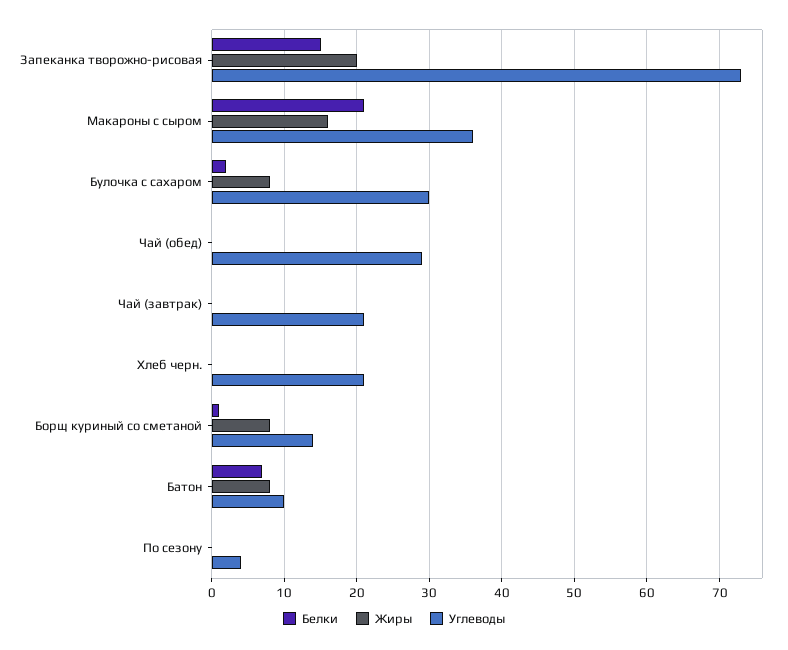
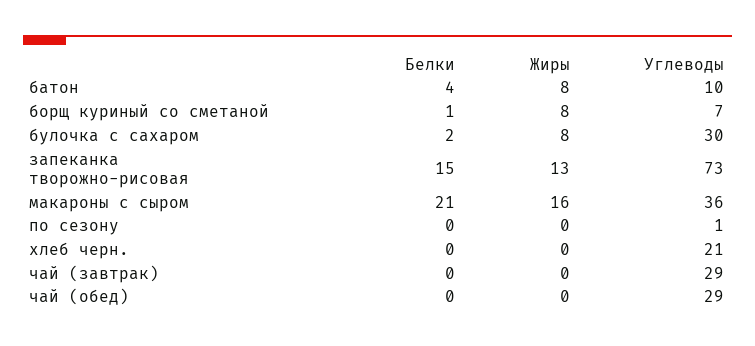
Жиры, Запеканка творожно-рисовая: 20 -> 13
Углеводы, Чай (завтрак): 21 -> 29
Углеводы, Борщ куриный со сметаной: 14 -> 7
Белки, Батон: 7 -> 4
Углеводы, По сезону: 4 -> 1

